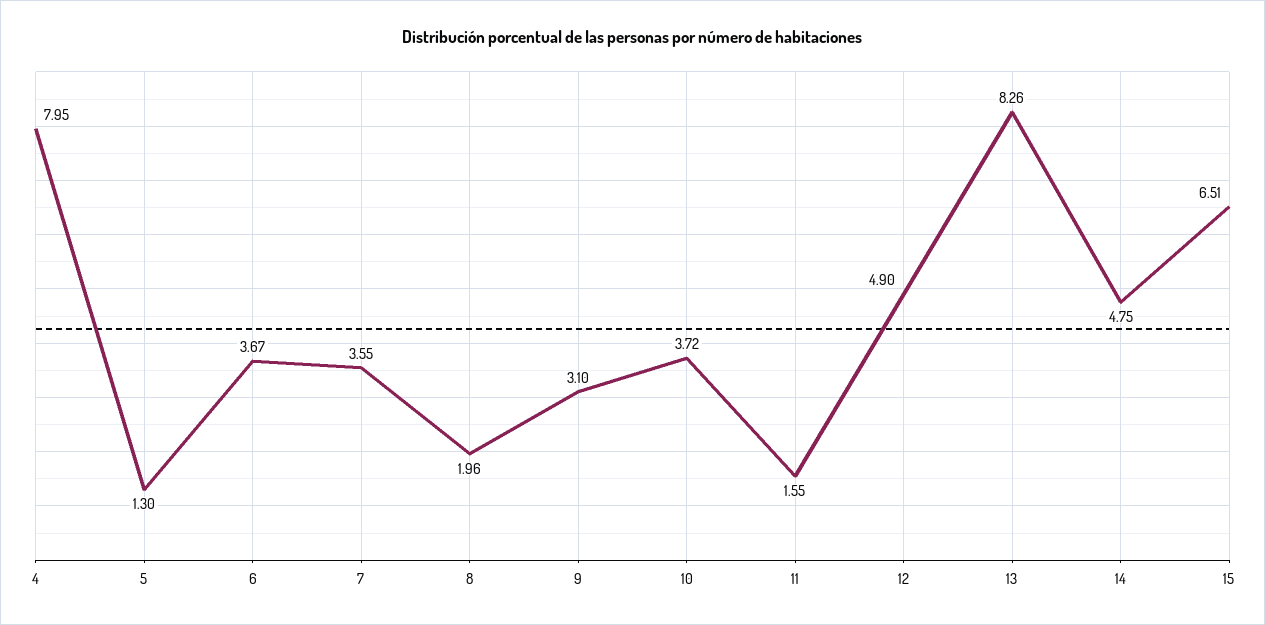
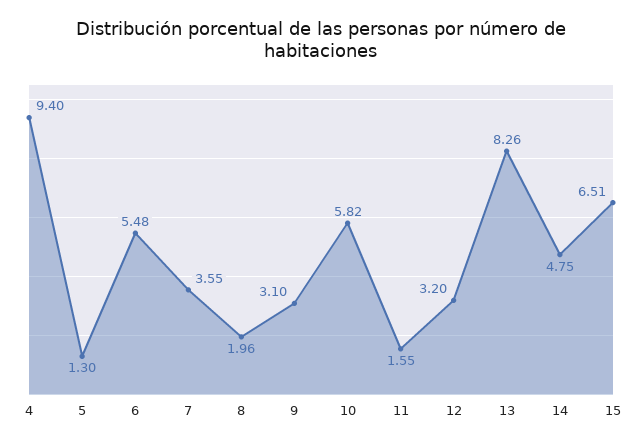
4: 7.95 -> 9.4
6: 3.67 -> 5.48
10: 3.72 -> 5.82
12: 4.9 -> 3.2

